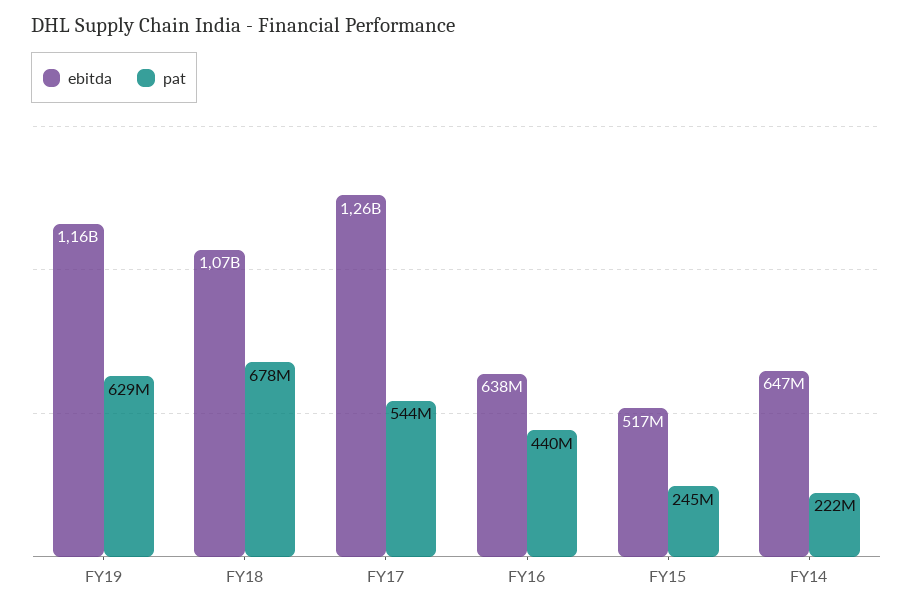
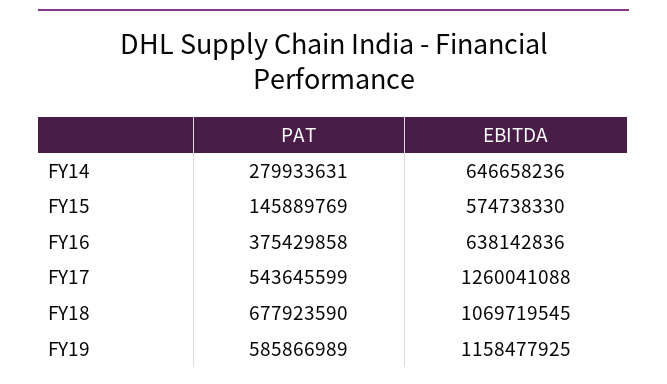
pat, FY19: 629000000 -> 585866989
pat, FY16: 440000000 -> 375429858
ebitda, FY15: 517000000 -> 574738330
pat, FY15: 245000000 -> 145889769
pat, FY14: 222000000 -> 279933631

